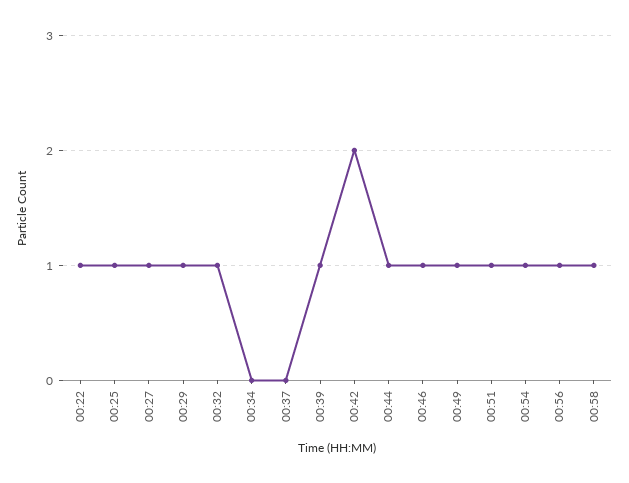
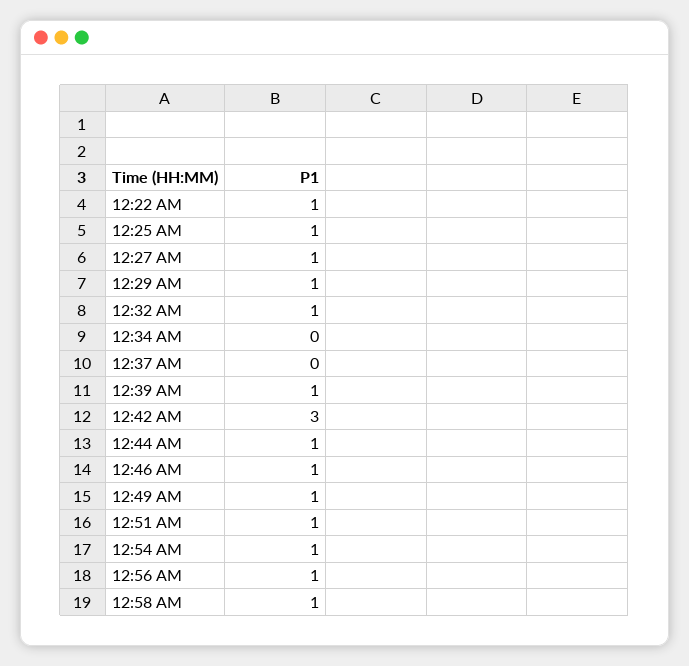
00:42: 2 -> 3

